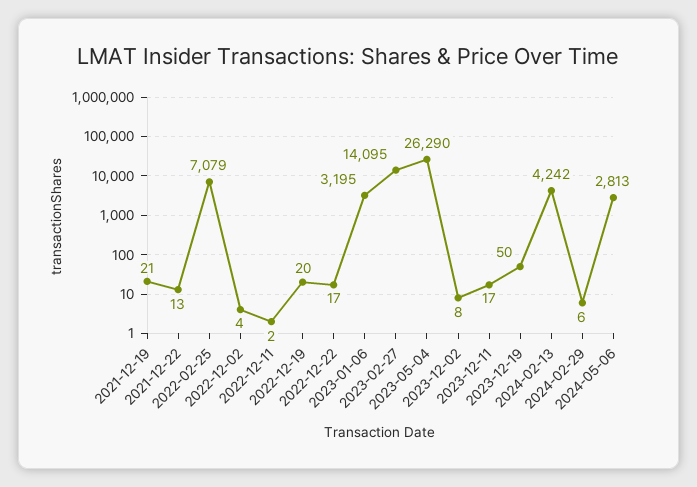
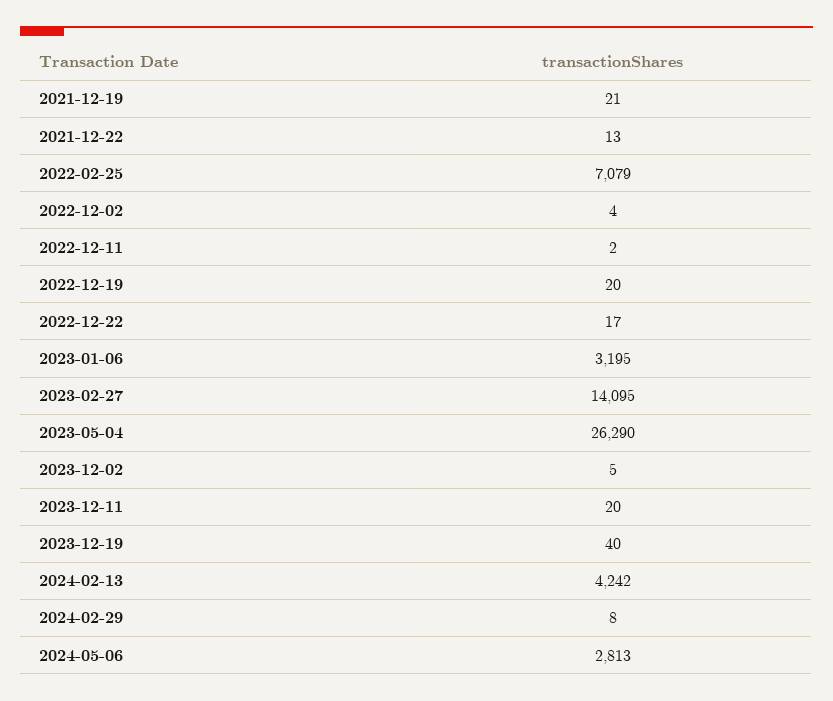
2023-12-02: 8 -> 5
2023-12-11: 17 -> 20
2023-12-19: 50 -> 40
2024-02-29: 6 -> 8

